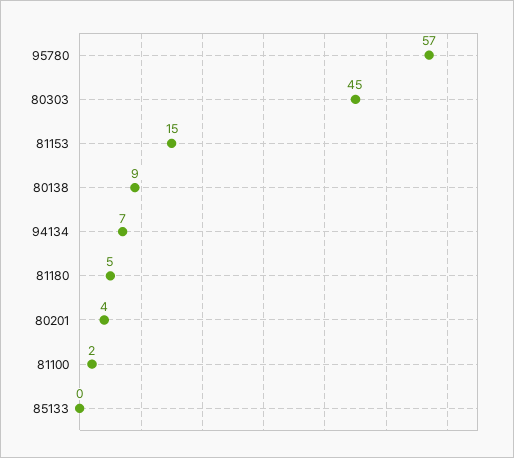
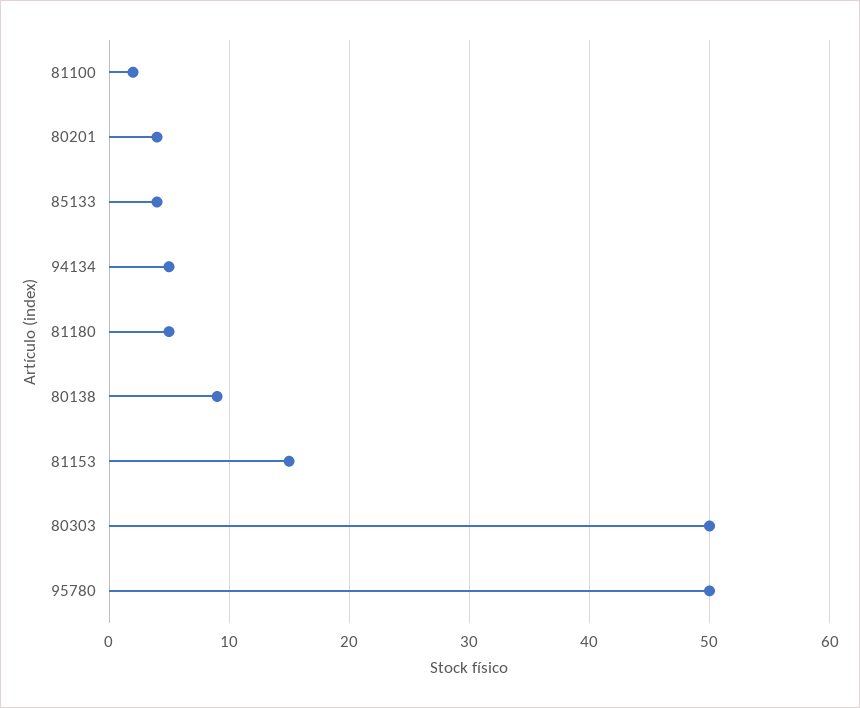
95780: 57 -> 50
80303: 45 -> 50
94134: 7 -> 5
85133: 0 -> 4

